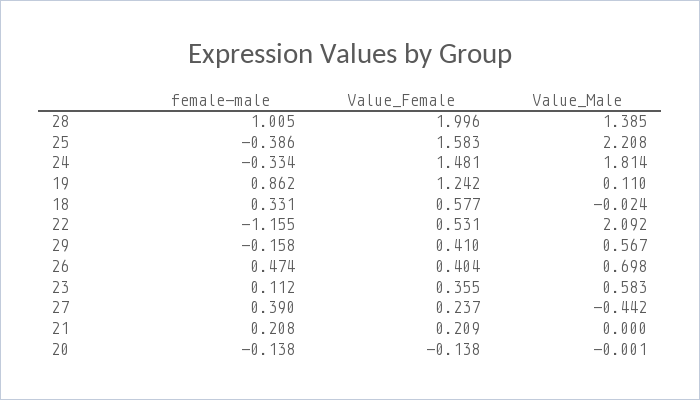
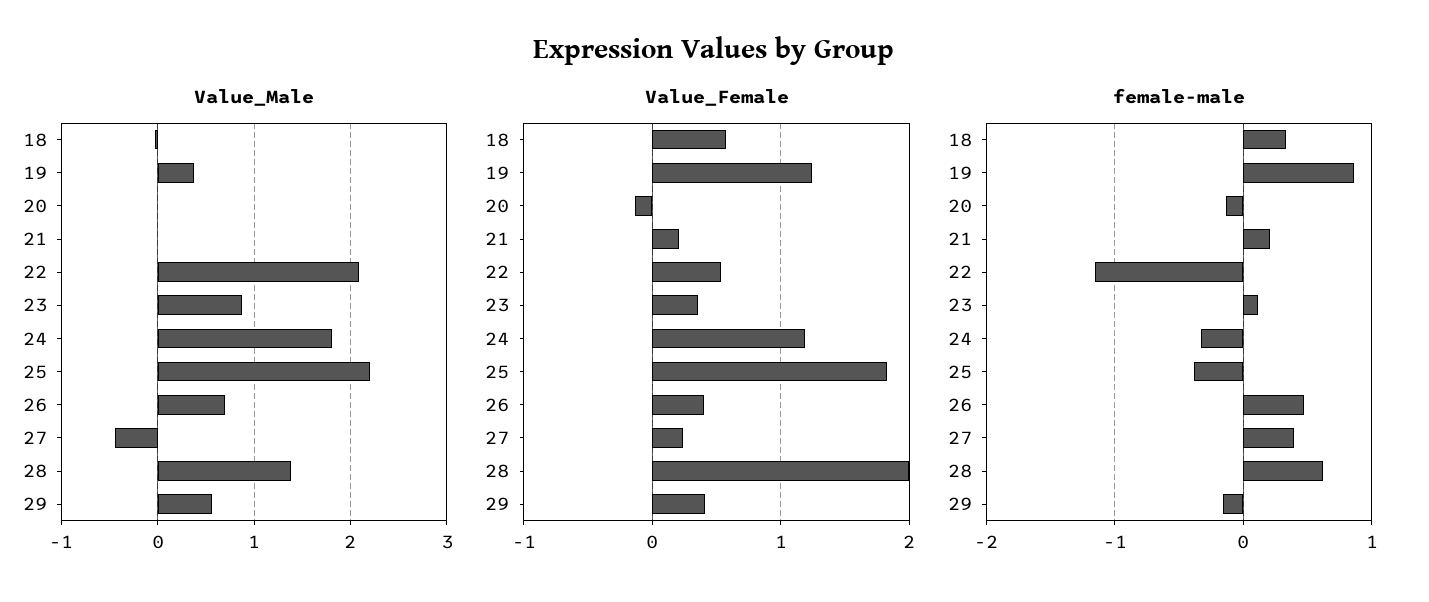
female-male, 28: 1.005 -> 0.6
Value_Female, 25: 1.583 -> 1.8
Value_Female, 24: 1.481 -> 1.2
Value_Male, 19: 0.11 -> 0.4
Value_Male, 23: 0.583 -> 0.9

